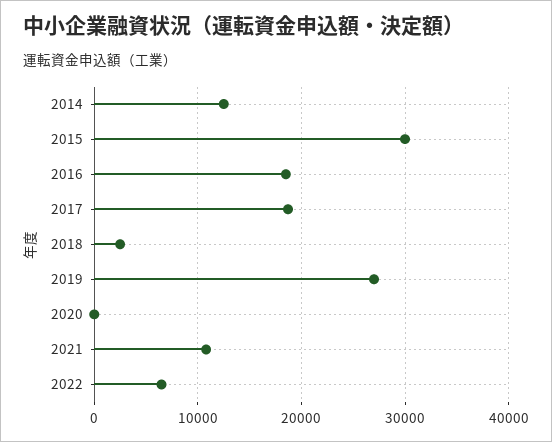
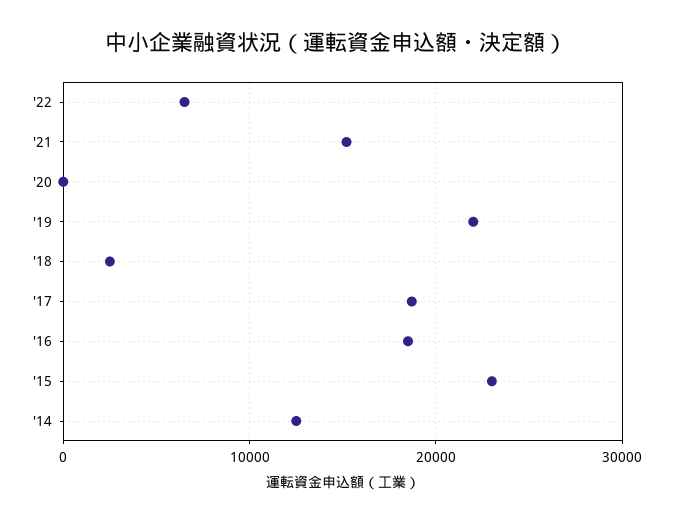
2015: 30000 -> 23000
2019: 27000 -> 22000
2021: 11000 -> 15000

